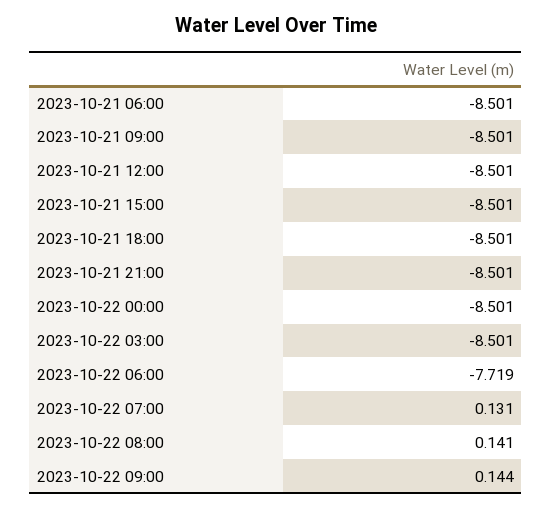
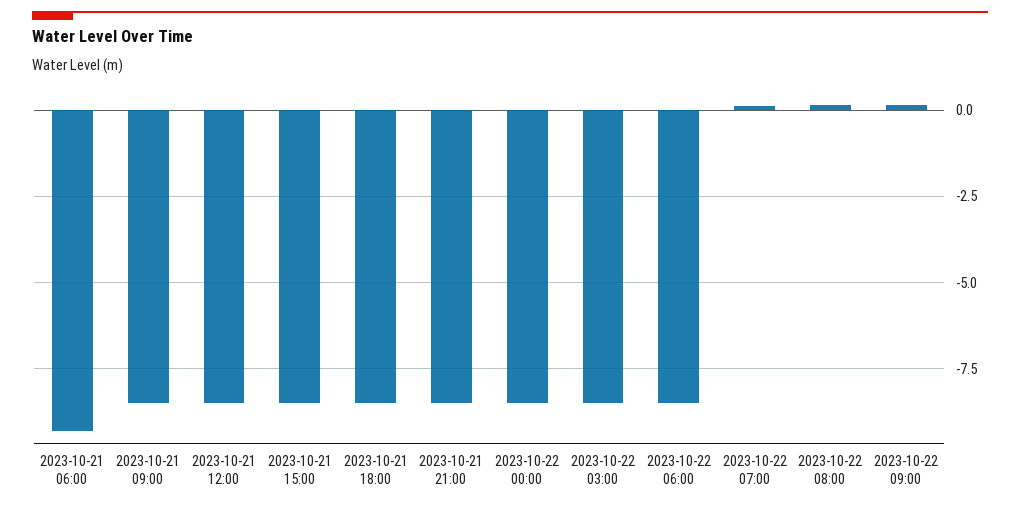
2023-10-21 06:00: -8.501 -> -9.25
2023-10-22 06:00: -7.719 -> -8.5

